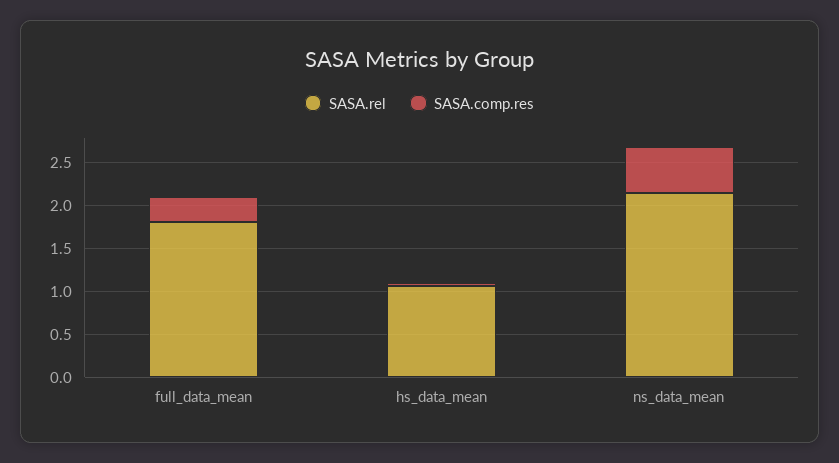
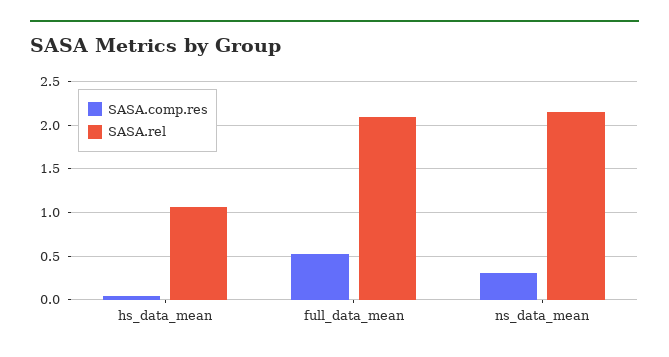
SASA.rel, full_data_mean: 1.8 -> 2.1
SASA.comp.res, full_data_mean: 0.3 -> 0.5
SASA.comp.res, ns_data_mean: 0.5 -> 0.3

